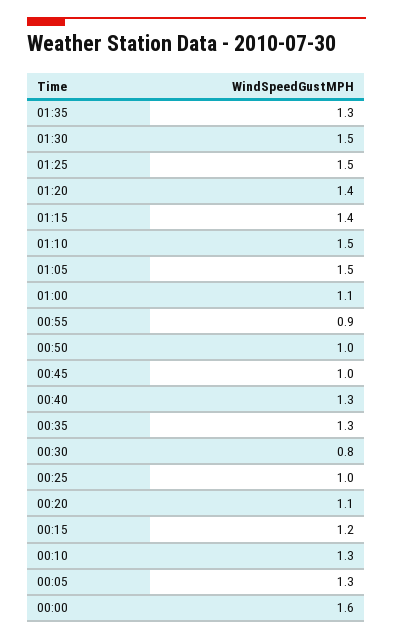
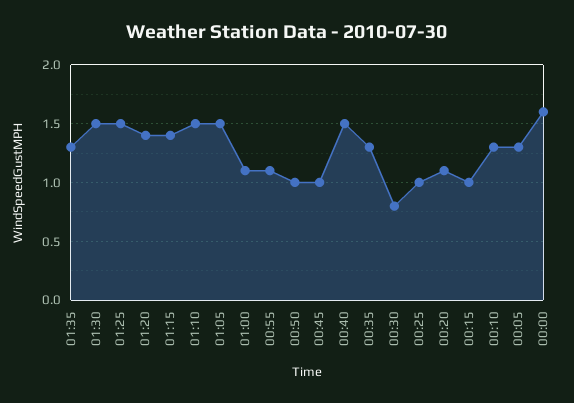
00:55: 0.9 -> 1.1
00:40: 1.3 -> 1.5
00:15: 1.2 -> 1

